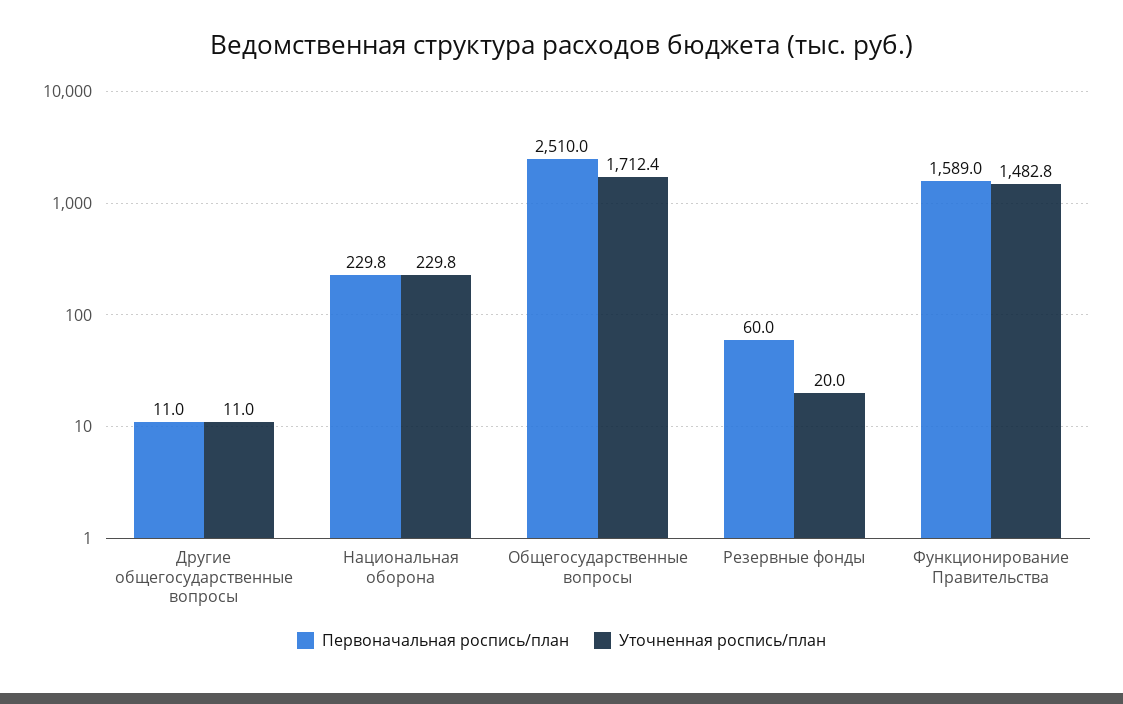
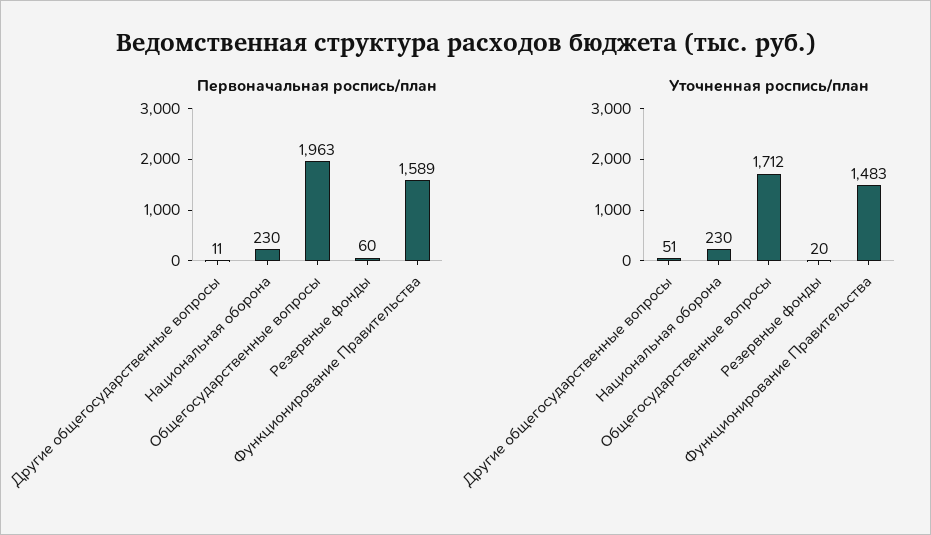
Уточненная роспись/план, Другие общегосударственные вопросы: 11 -> 51
Первоначальная роспись/план, Общегосударственные вопросы: 2510 -> 1963

